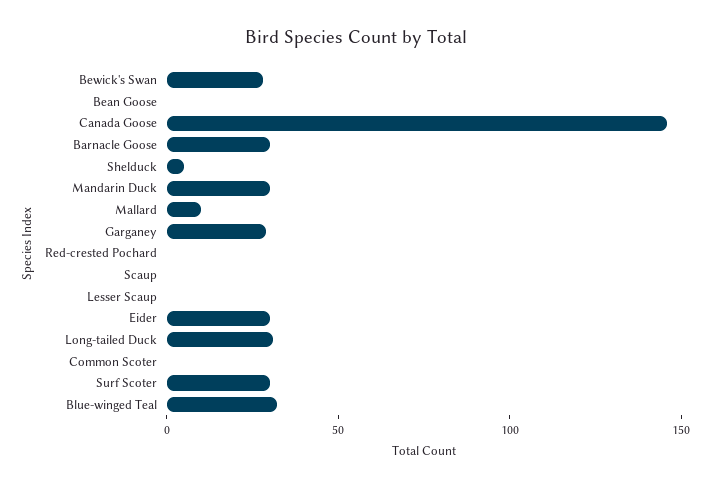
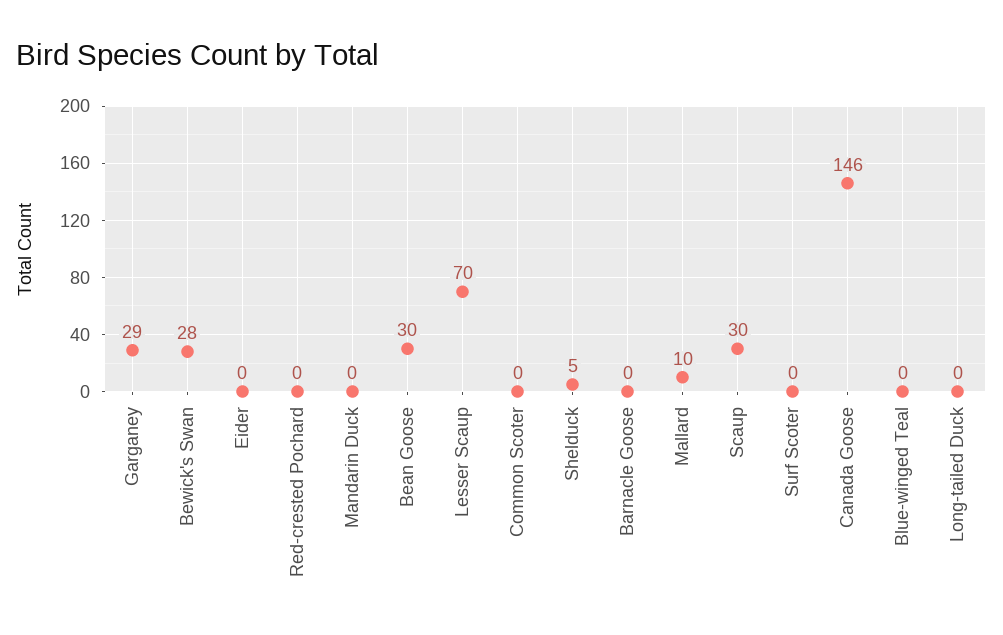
Bean Goose: 0 -> 30
Barnacle Goose: 30 -> 0
Mandarin Duck: 30 -> 0
Scaup: 0 -> 30
Lesser Scaup: 0 -> 70
Eider: 30 -> 0
Long-tailed Duck: 30 -> 0
Surf Scoter: 30 -> 0
Blue-winged Teal: 30 -> 0

